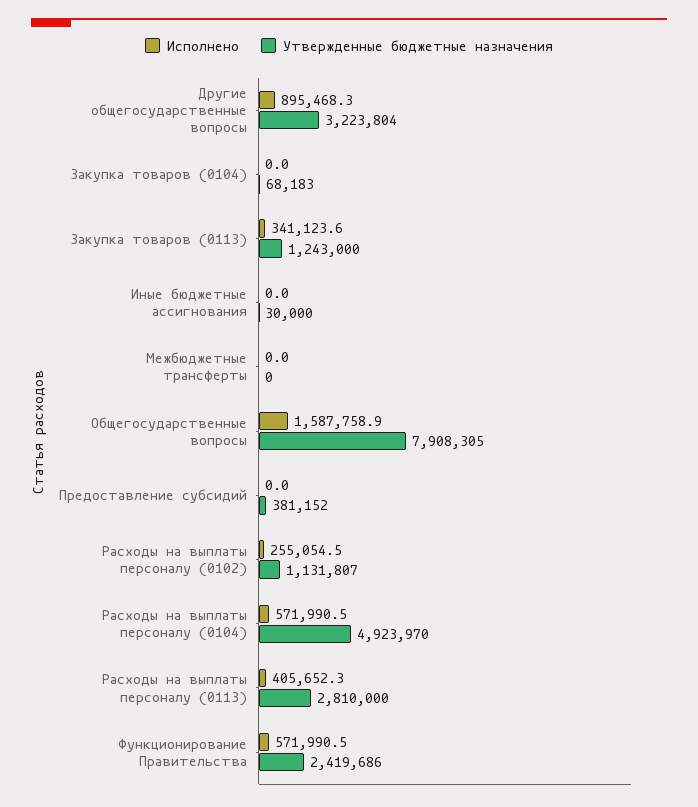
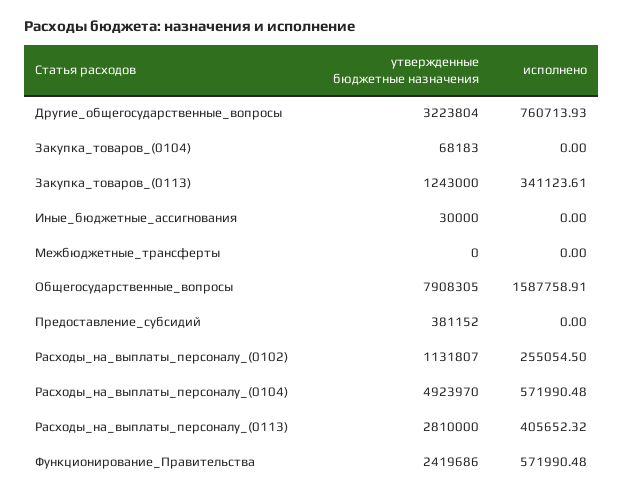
Исполнено, Другие общегосударственные вопросы: 895468.3 -> 760713.93

